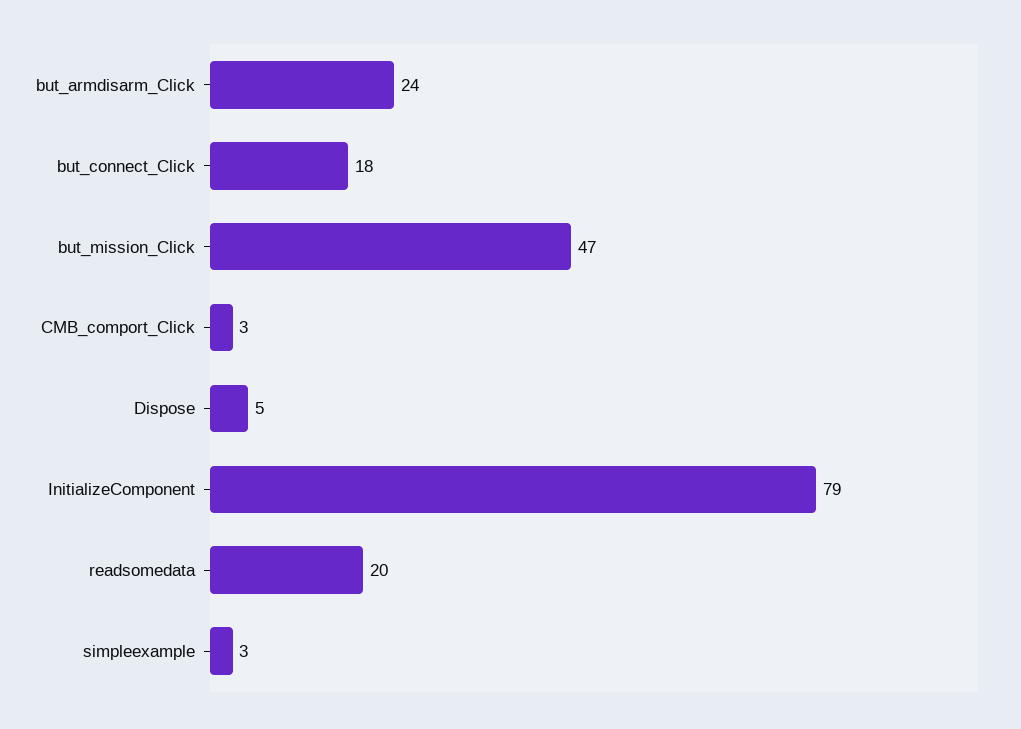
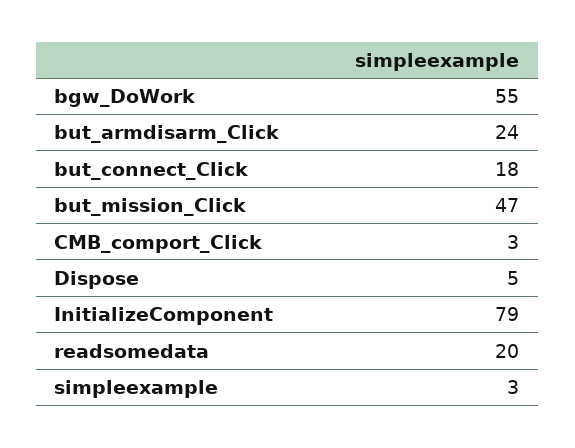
bgw_DoWork: none -> 55

